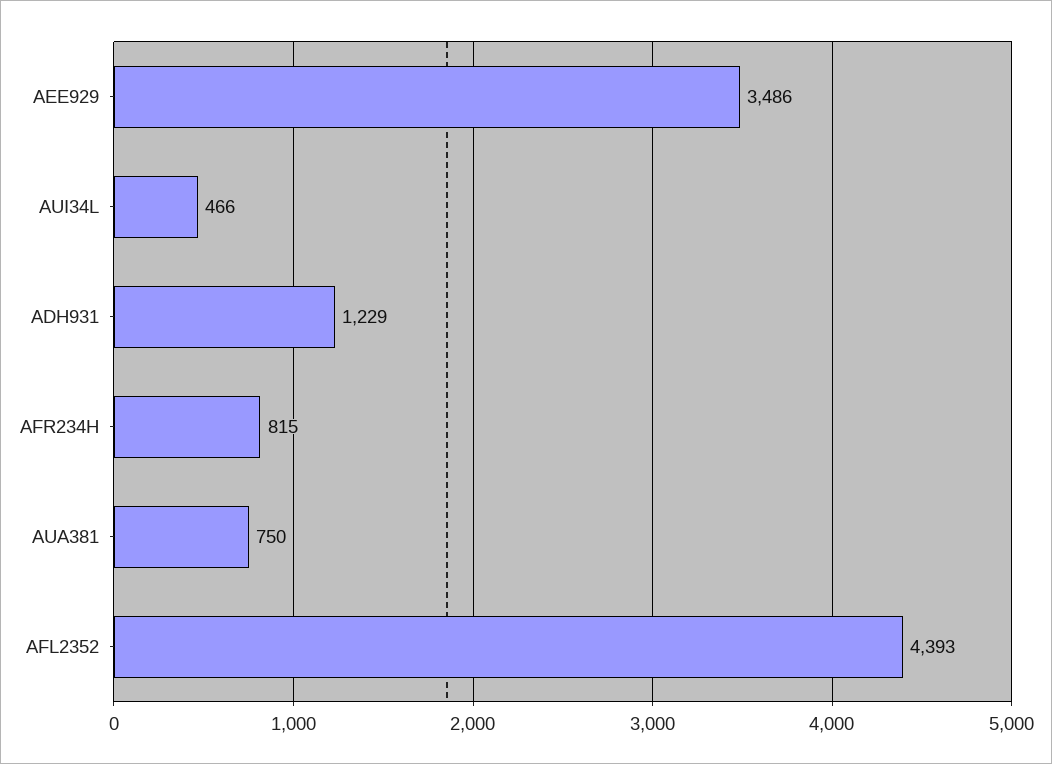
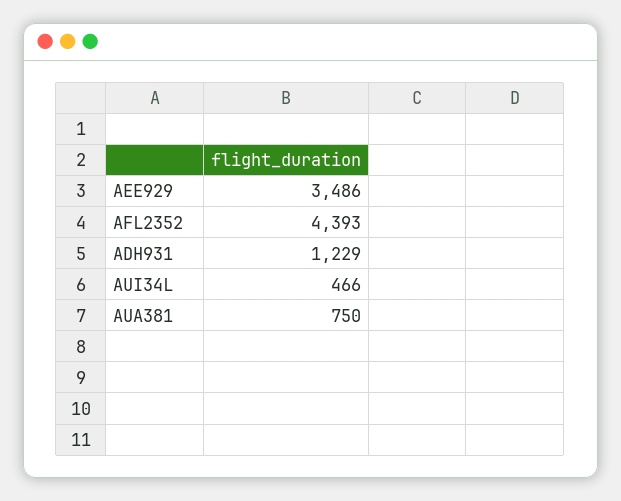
AFR234H: 815 -> none

